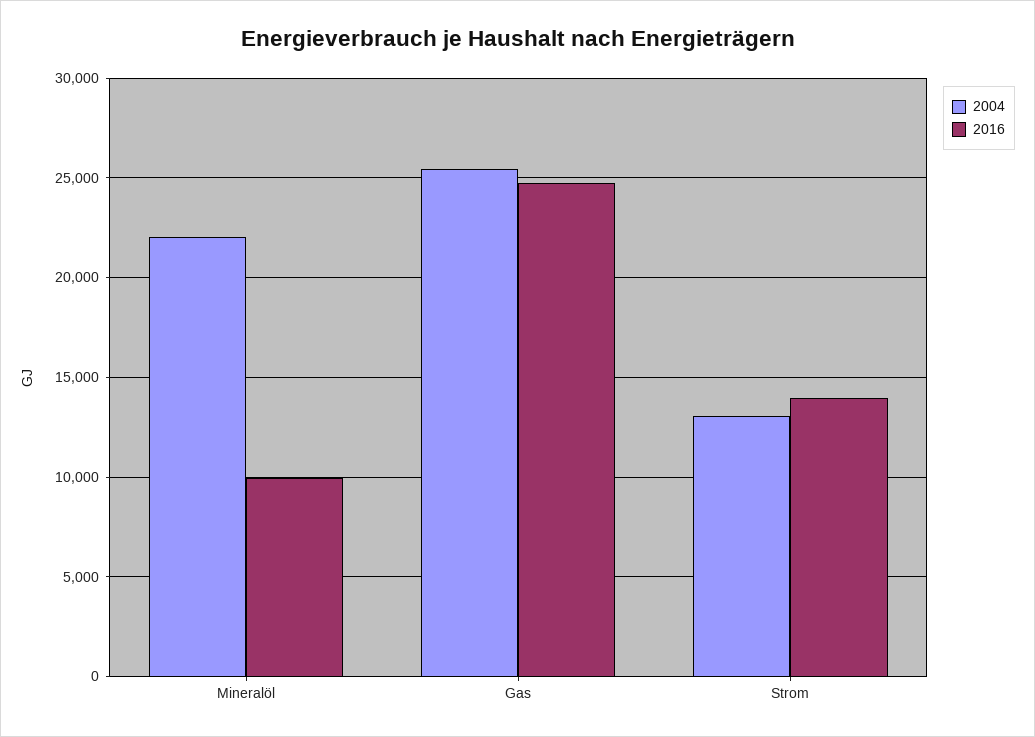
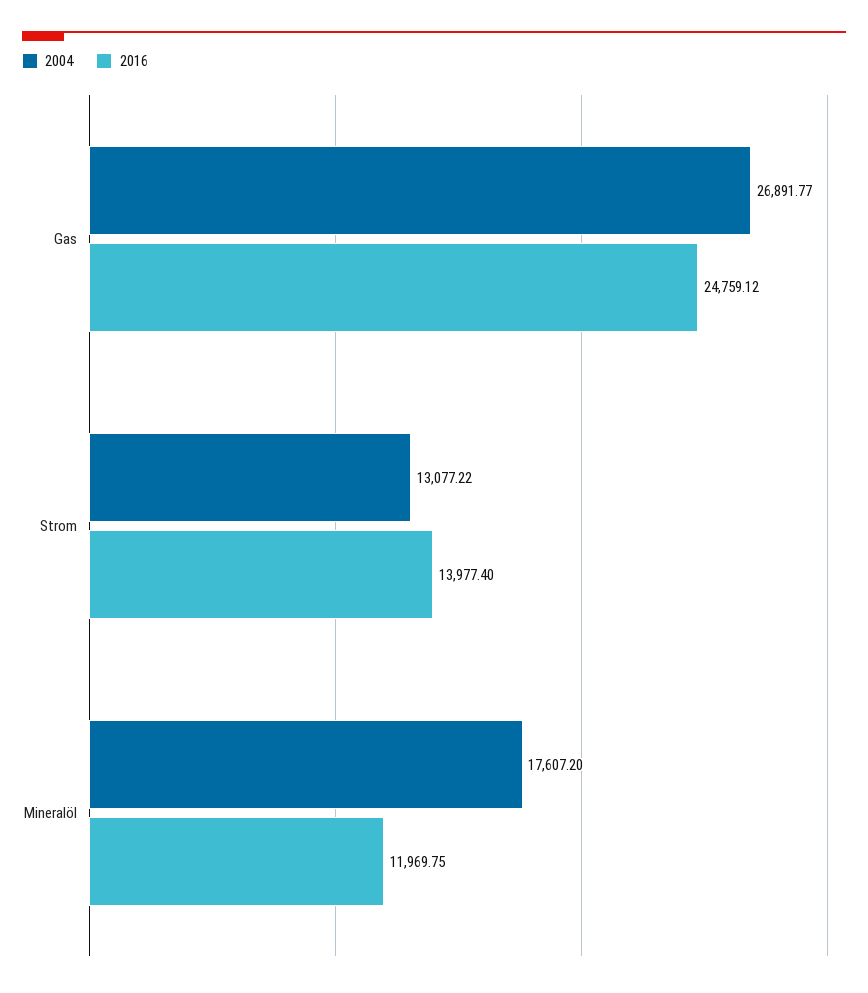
2004, Mineralöl: 22000 -> 17607.2
2016, Mineralöl: 10000 -> 11969.75
2004, Gas: 25500 -> 26891.77

